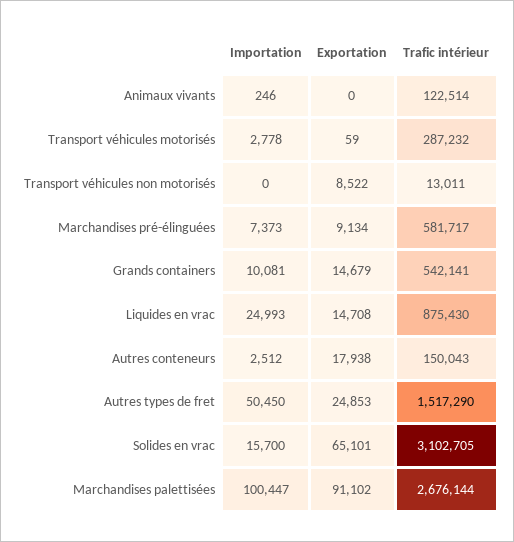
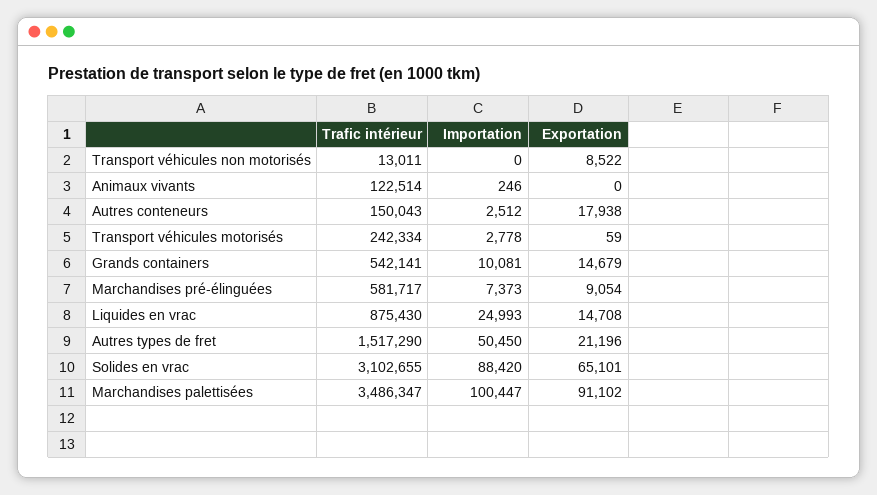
Trafic intérieur, Transport véhicules motorisés: 287232 -> 242334
Exportation, Marchandises pré-élinguées: 9134 -> 9054
Exportation, Autres types de fret: 24853 -> 21196
Importation, Solides en vrac: 15700 -> 88420
Trafic intérieur, Solides en vrac: 3102705 -> 3102655
Trafic intérieur, Marchandises palettisées: 2676144 -> 3486347

